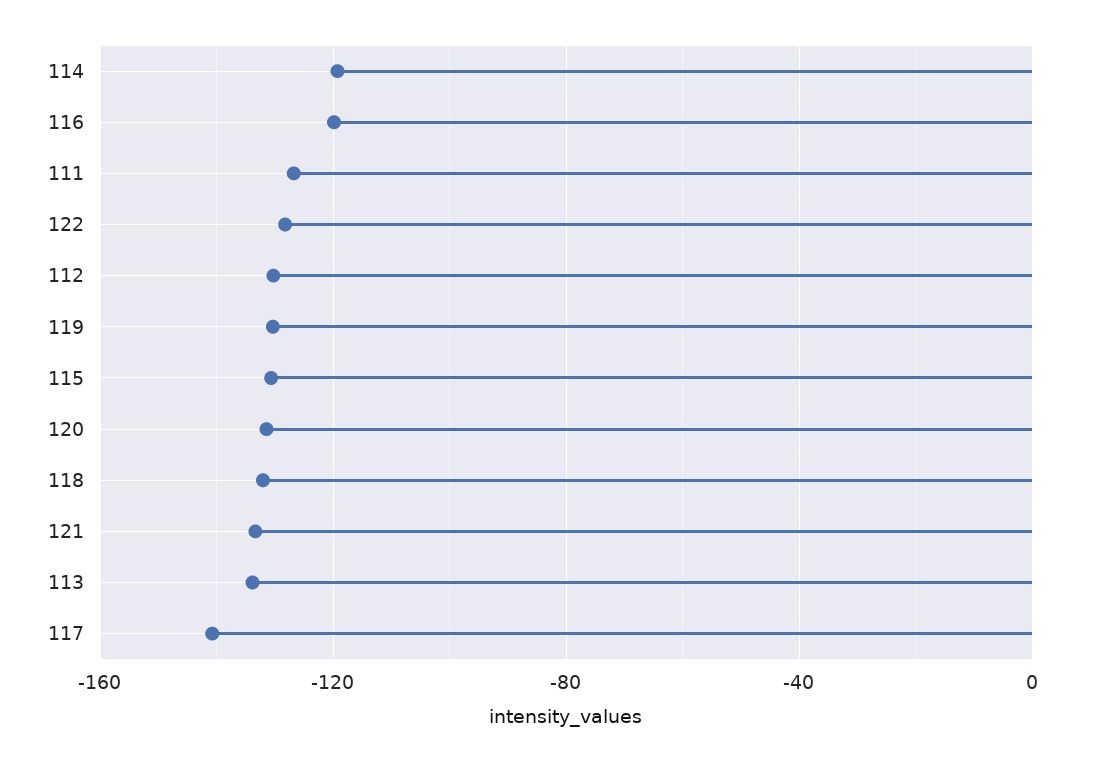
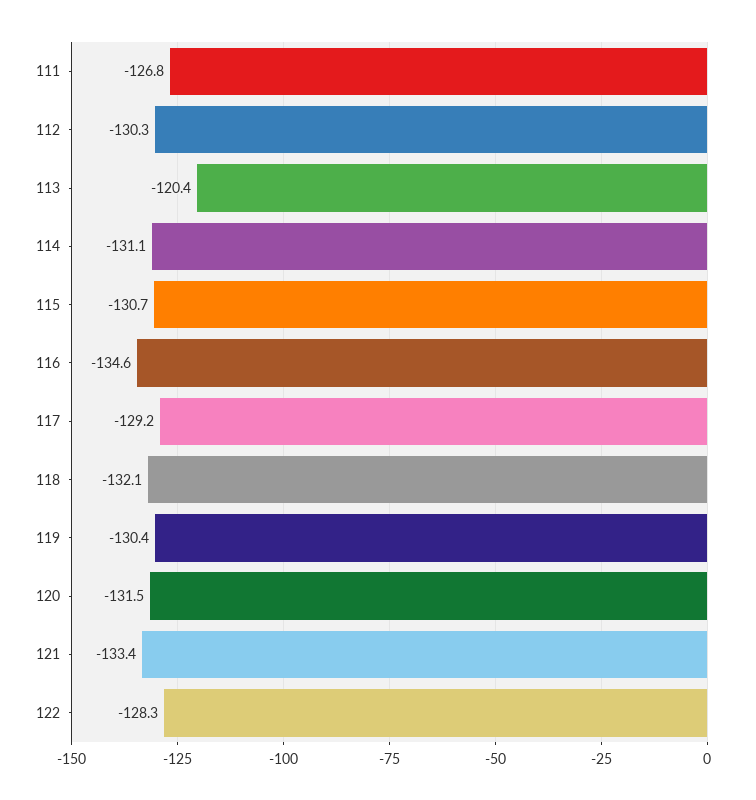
114: -120 -> -131.1
116: -120 -> -134.6
113: -135 -> -120.4
117: -140 -> -129.2

